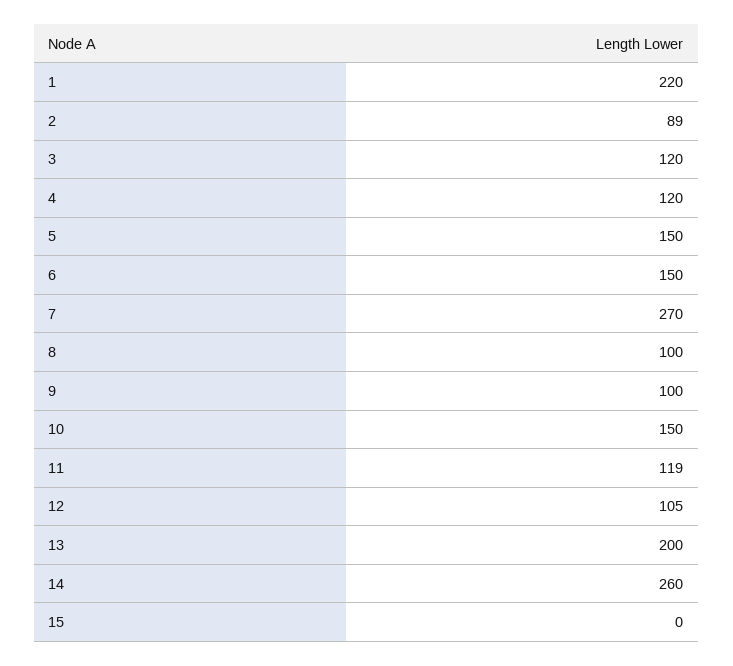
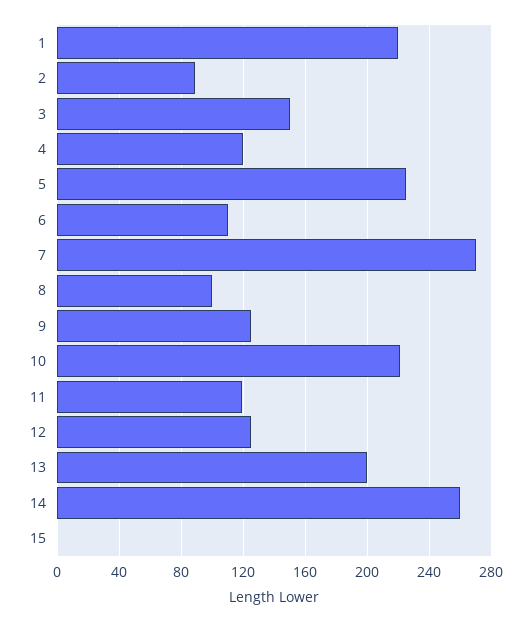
3: 120 -> 150
5: 150 -> 225
6: 150 -> 110
9: 100 -> 125
10: 150 -> 220
12: 105 -> 125

